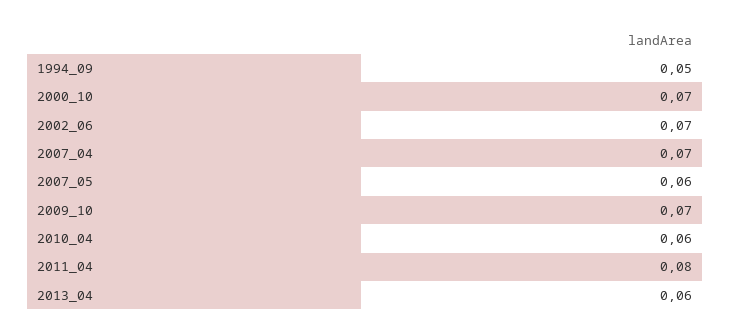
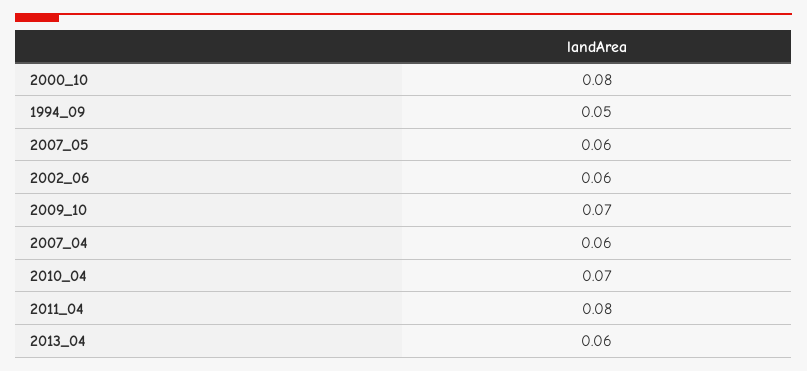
2000_10: 0.07 -> 0.08
2002_06: 0.07 -> 0.06
2007_04: 0.07 -> 0.06
2010_04: 0.06 -> 0.07

